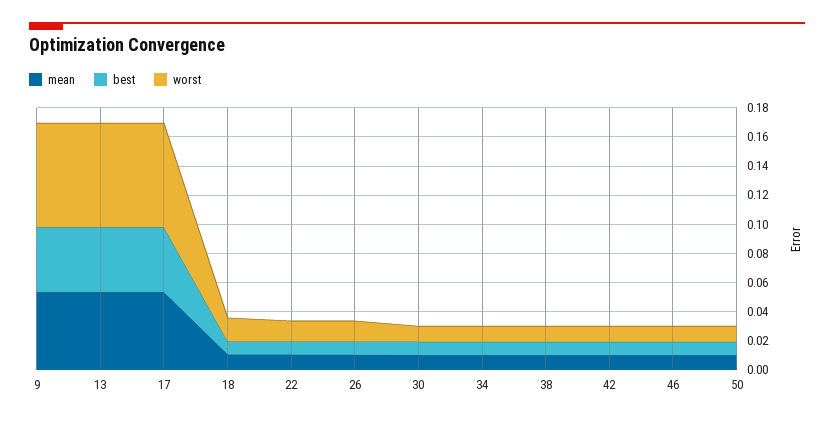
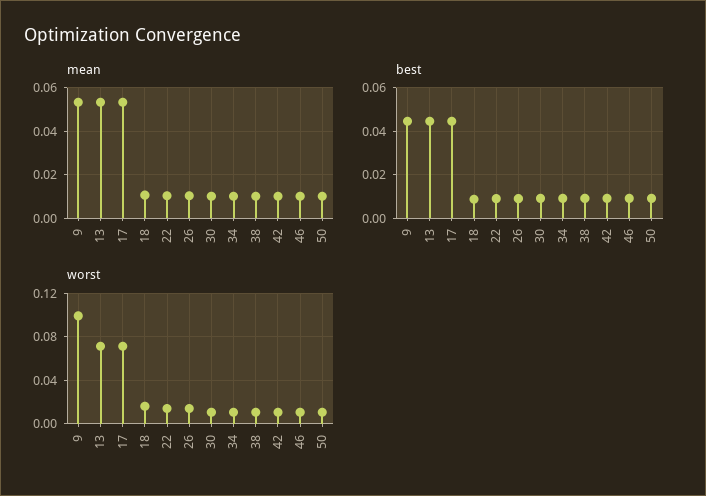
worst, 9: 0.07 -> 0.1

